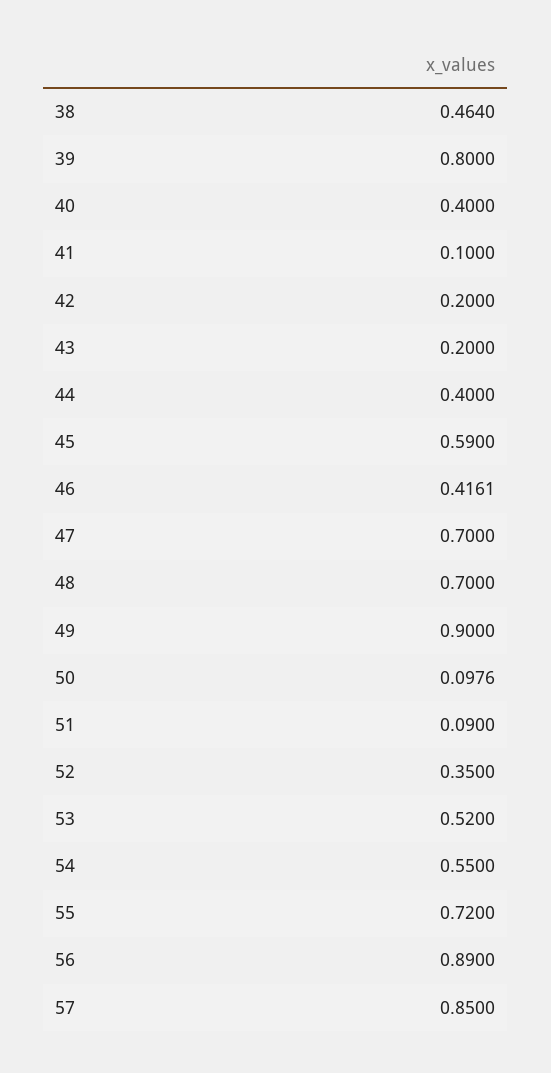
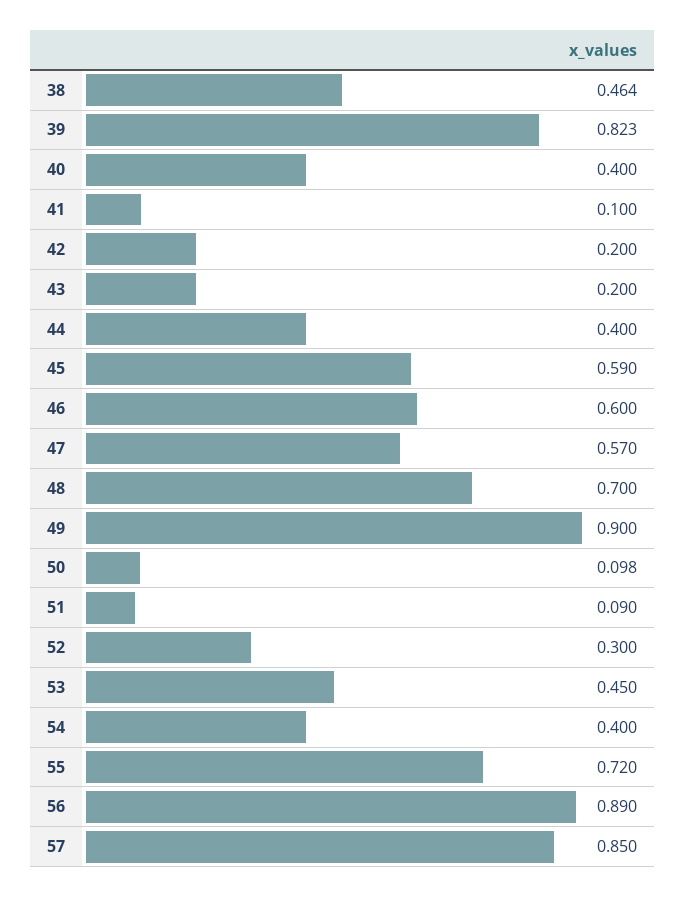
39: 0.8 -> 0.823
46: 0.4161 -> 0.6
47: 0.7 -> 0.57
52: 0.35 -> 0.3
53: 0.52 -> 0.45
54: 0.55 -> 0.4

